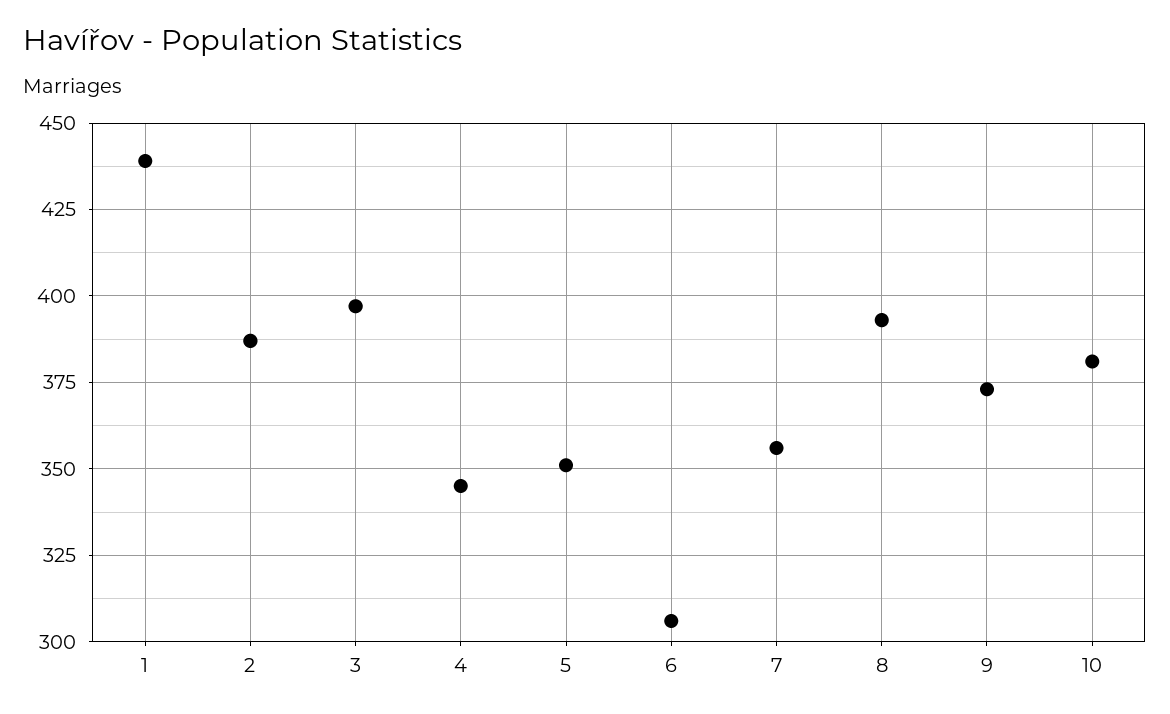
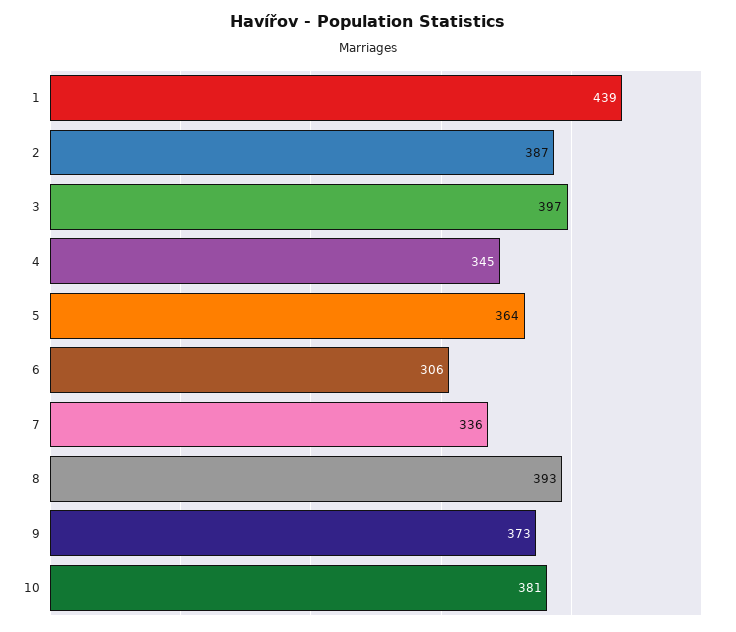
5: 350 -> 364
7: 355 -> 336

